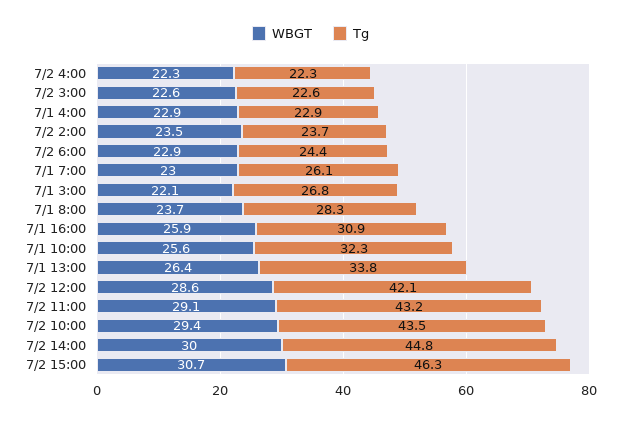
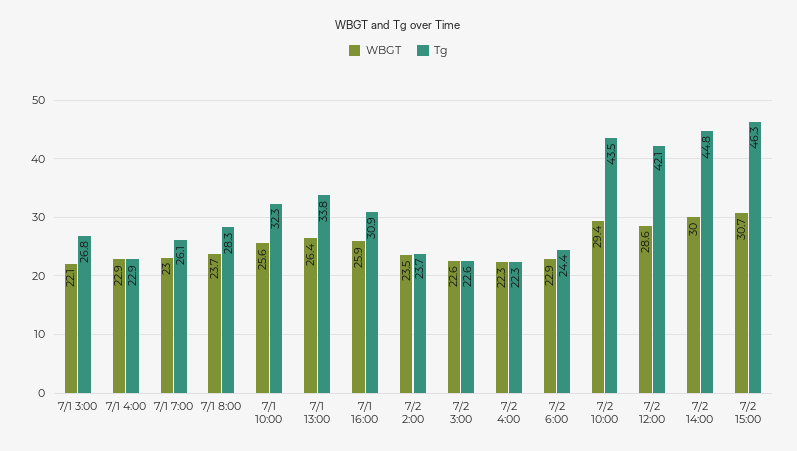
WBGT, 7/2 11:00: 29.1 -> none
Tg, 7/2 11:00: 43.2 -> none

